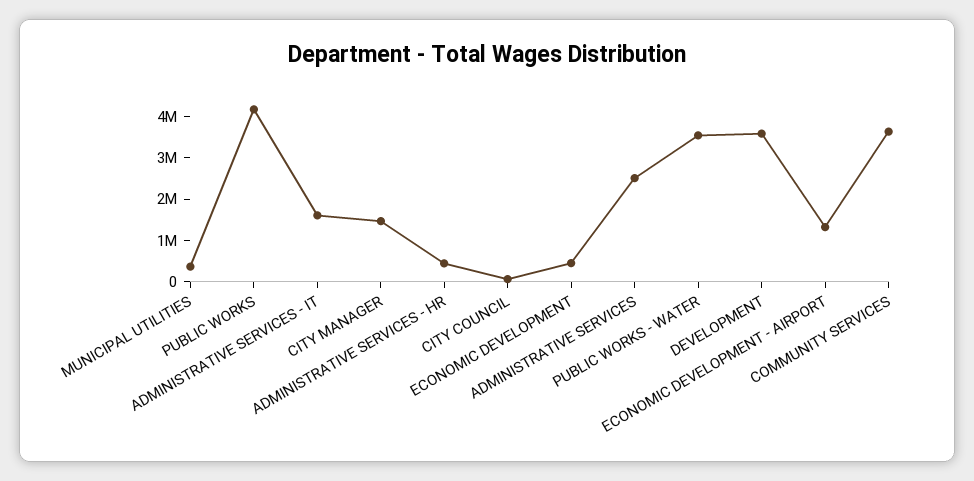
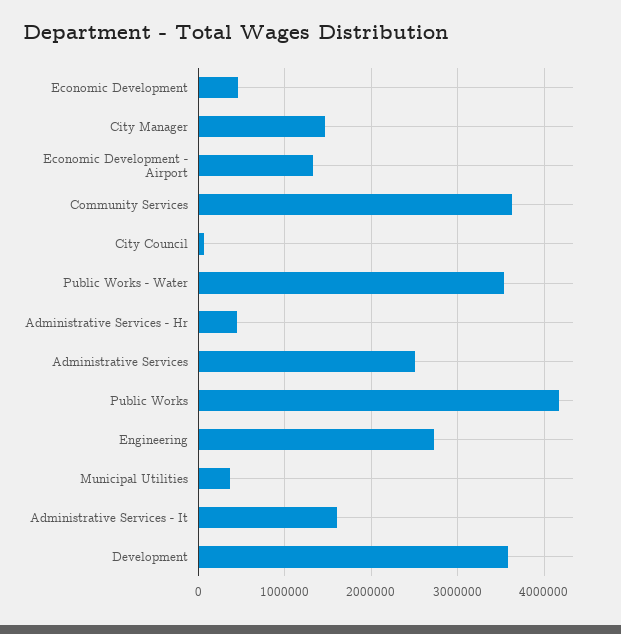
Engineering: none -> 2700000

